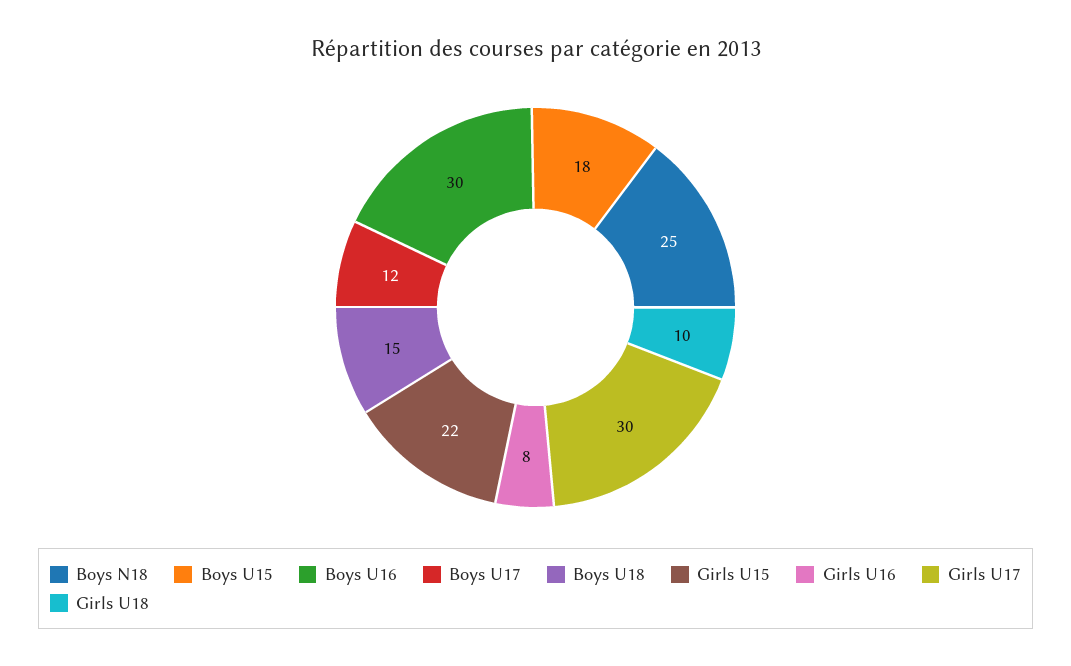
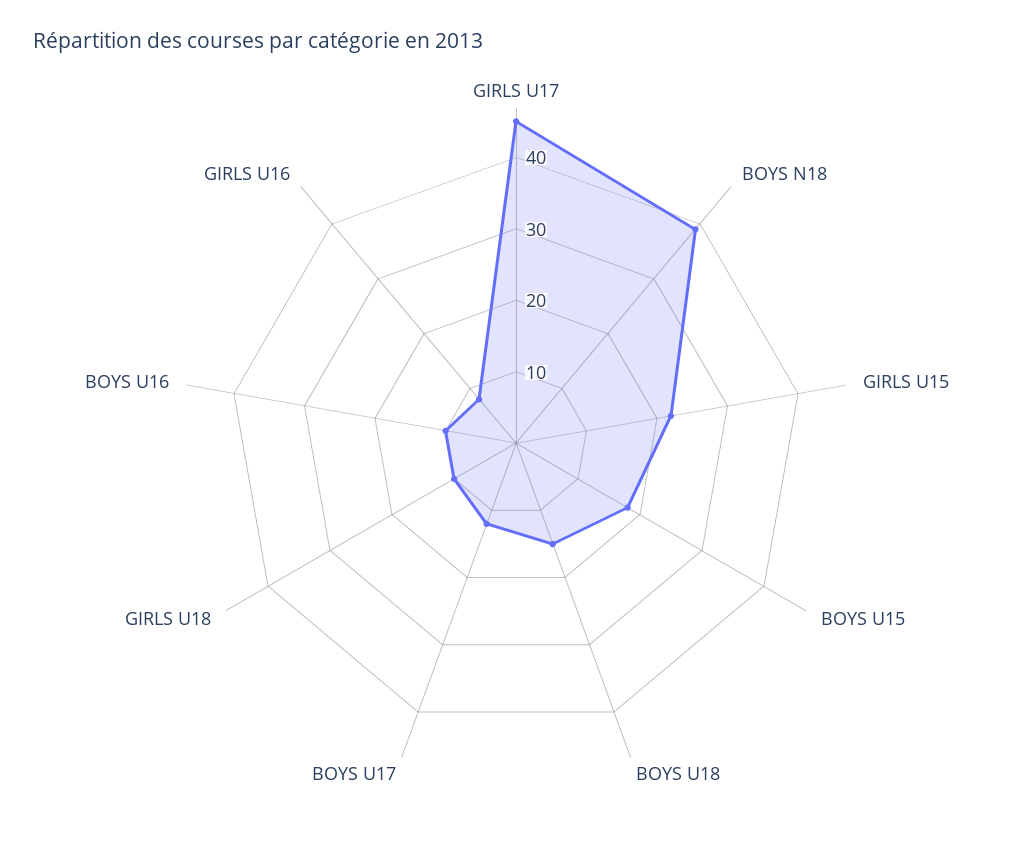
Boys N18: 25 -> 40
Boys U16: 30 -> 10
Girls U17: 30 -> 45

